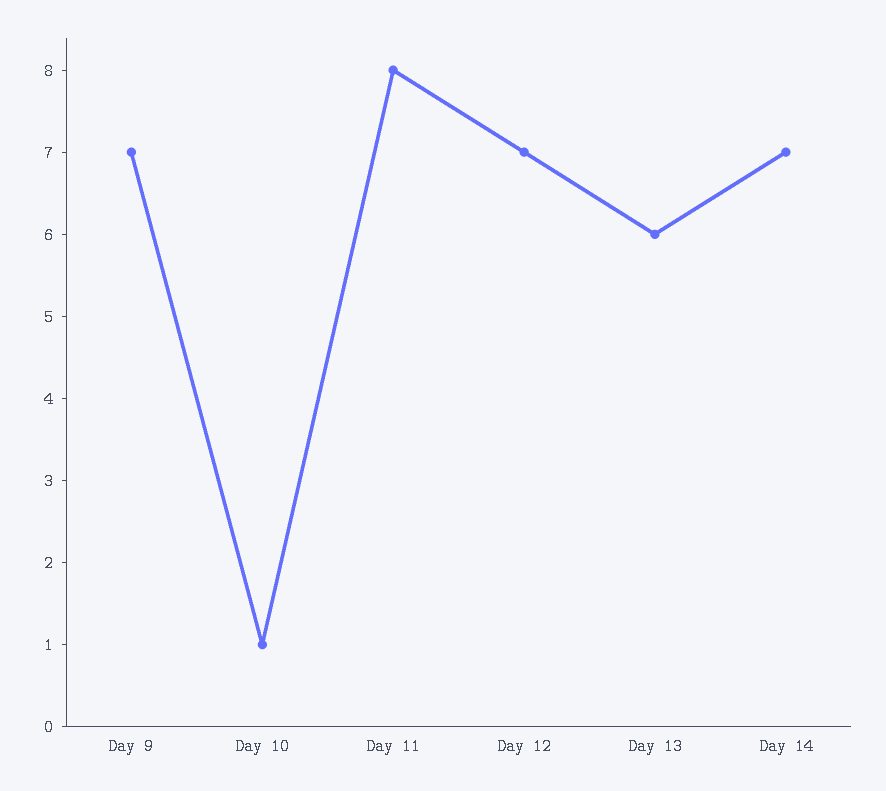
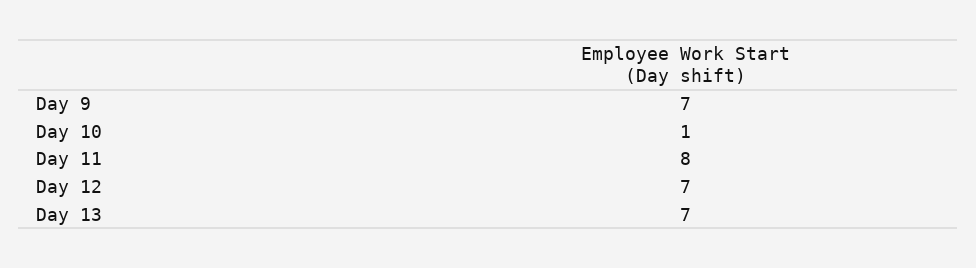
Day 13: 6 -> 7
Day 14: 7 -> none

